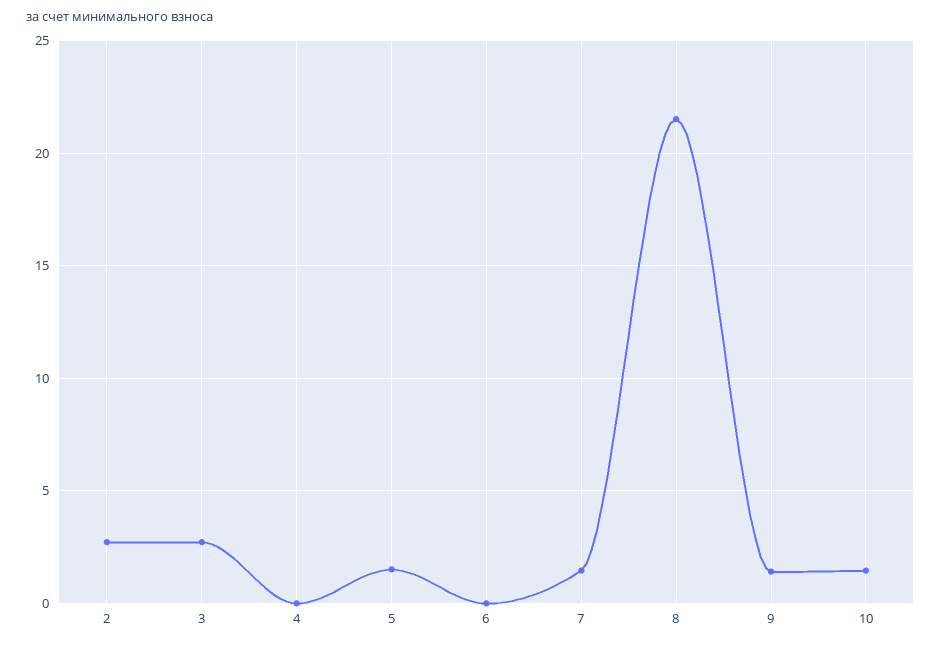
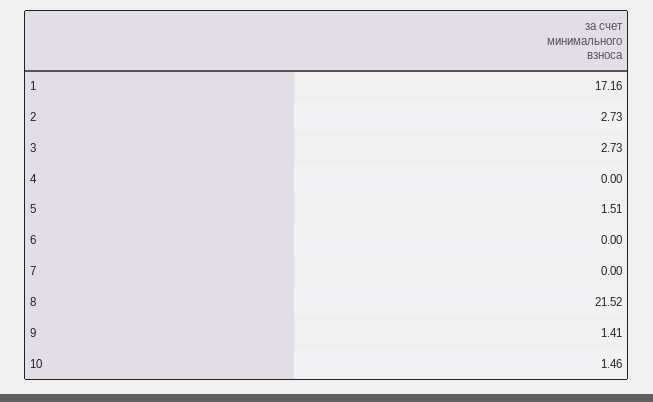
7: 1.5 -> 0
1: none -> 17.16

